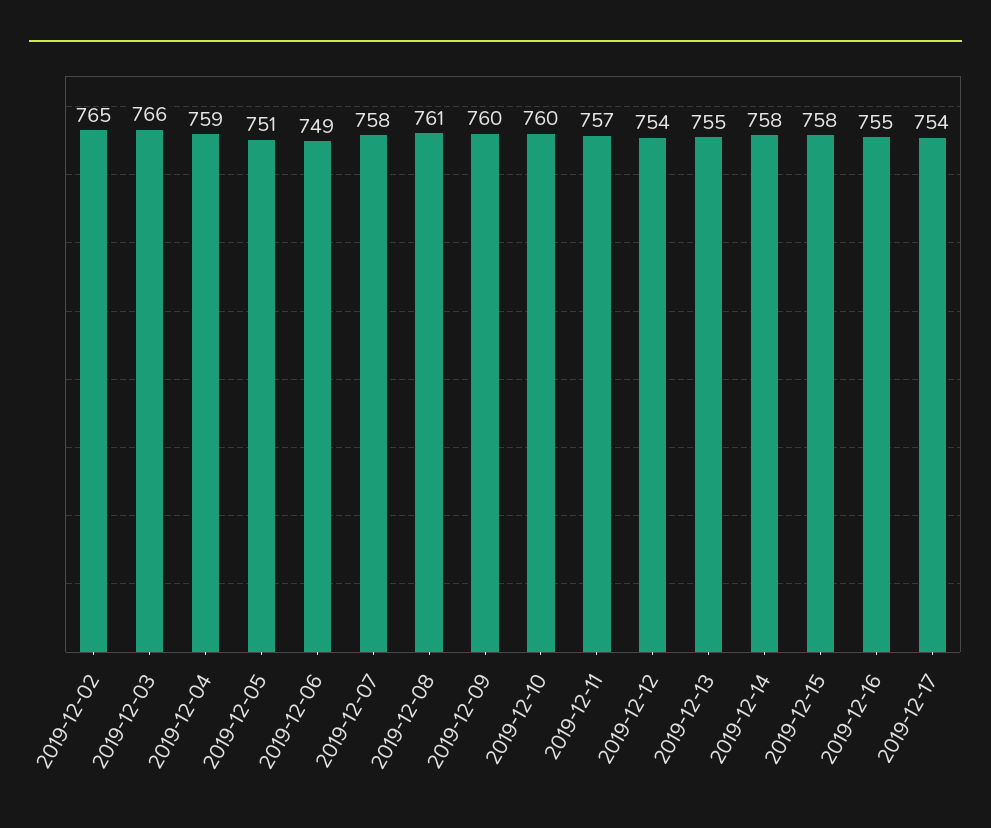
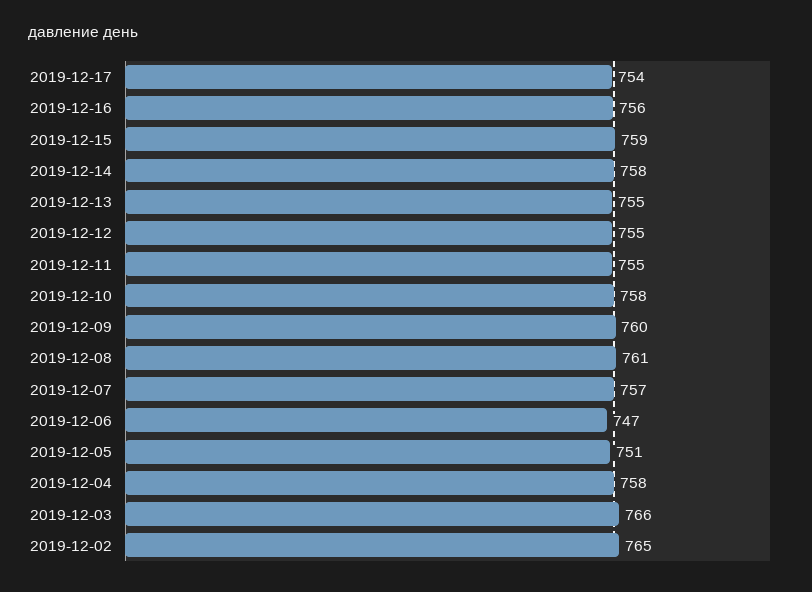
2019-12-04: 759 -> 758
2019-12-06: 749 -> 747
2019-12-07: 758 -> 757
2019-12-10: 760 -> 758
2019-12-11: 757 -> 755
2019-12-12: 754 -> 755
2019-12-15: 758 -> 759
2019-12-16: 755 -> 756

